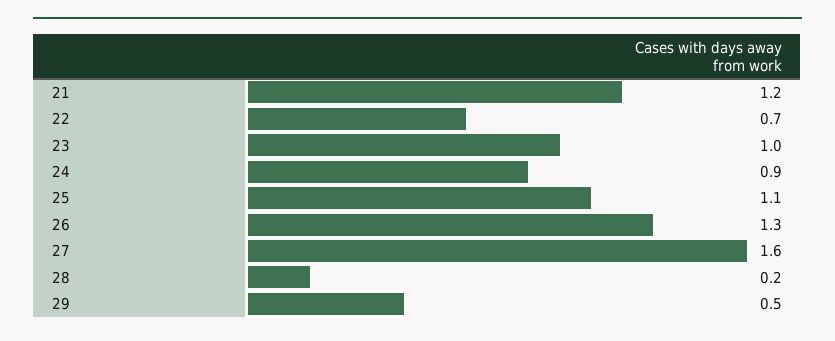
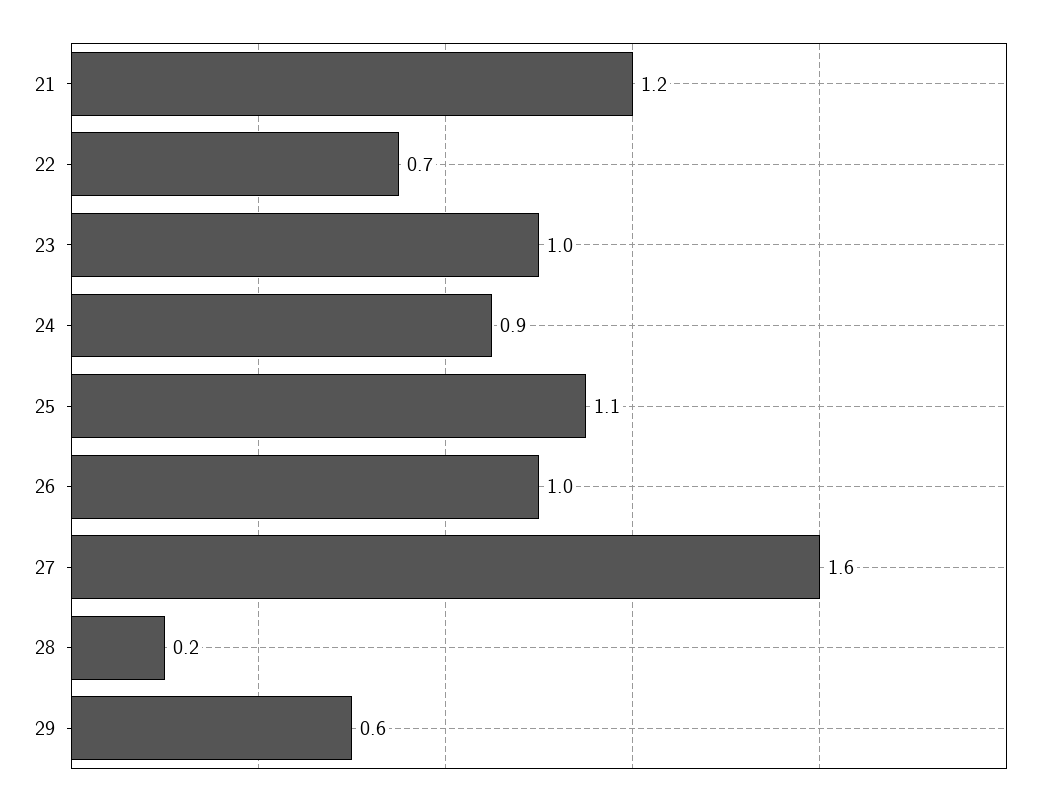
26: 1.3 -> 1
29: 0.5 -> 0.6

